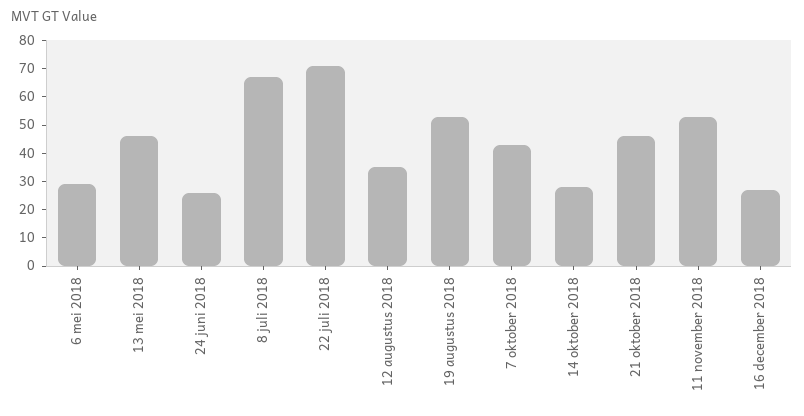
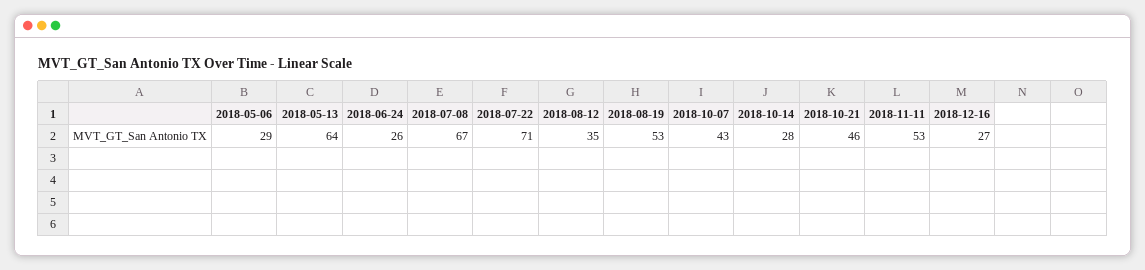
13 mei 2018: 45 -> 64

